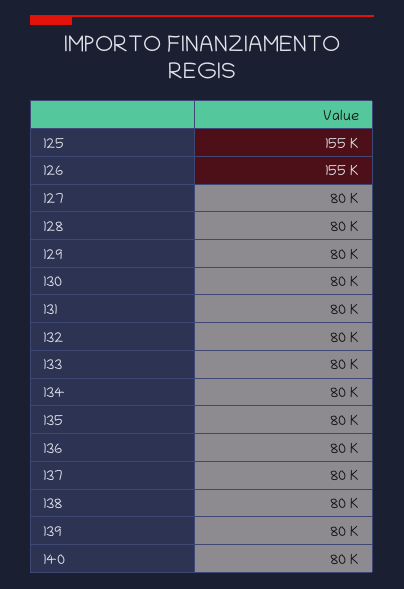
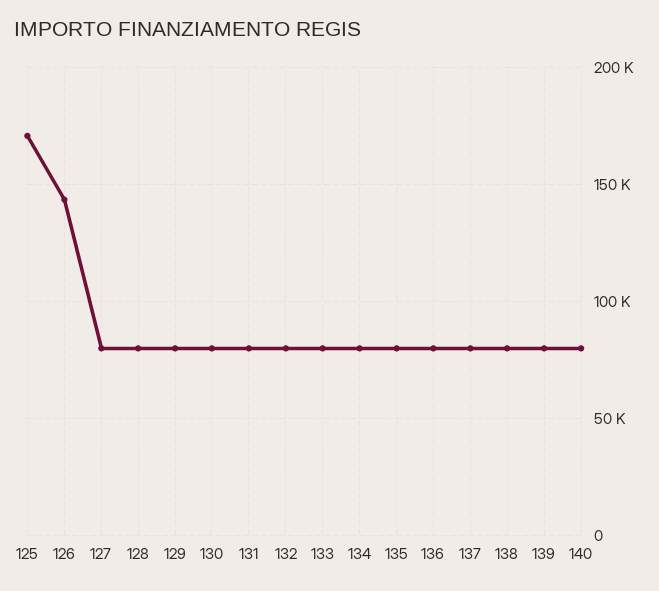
125: 155000 -> 170000
126: 155000 -> 145000

